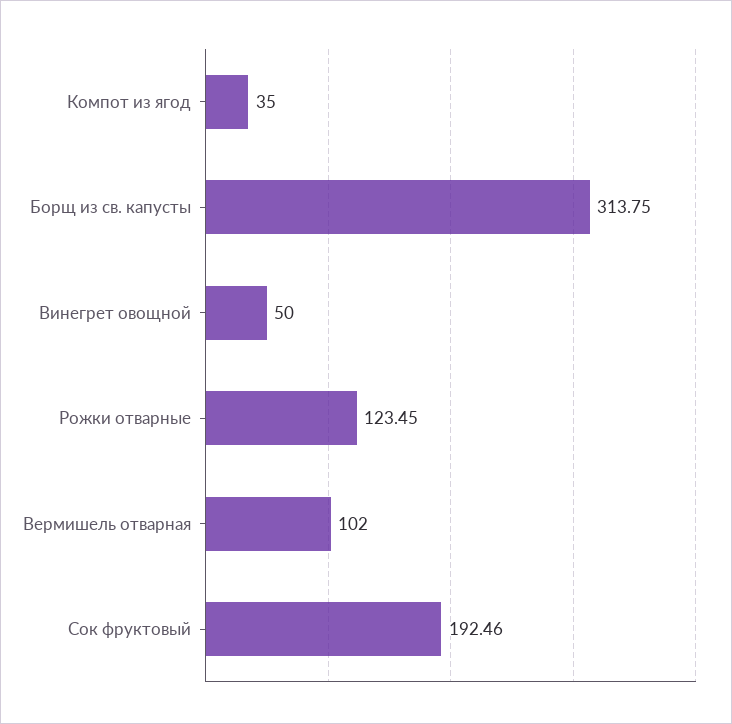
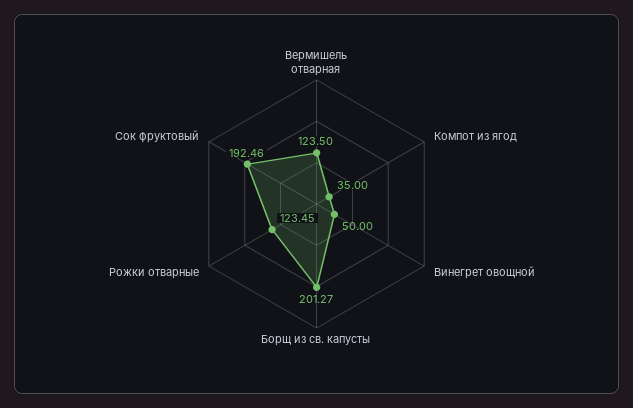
Борщ из св. капусты: 313.75 -> 201.27
Вермишель отварная: 102 -> 123.5

